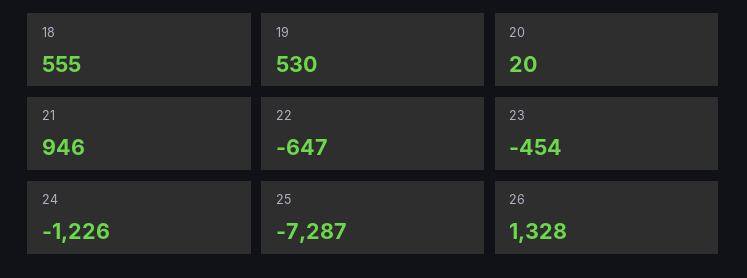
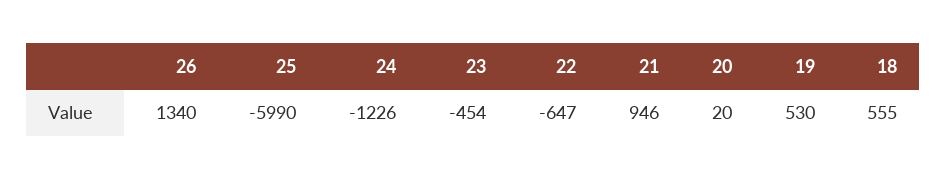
25: -7287 -> -5990
26: 1328 -> 1340

